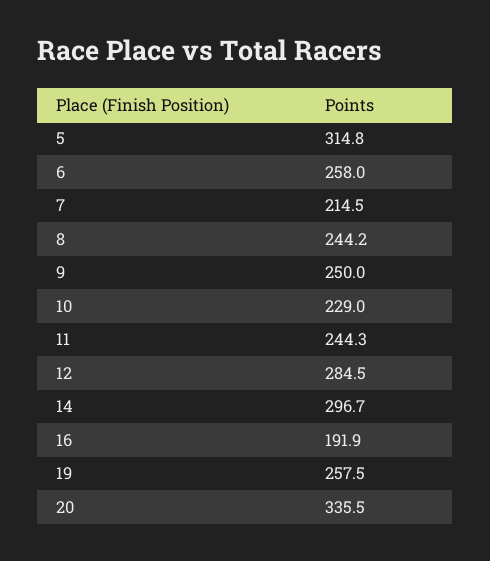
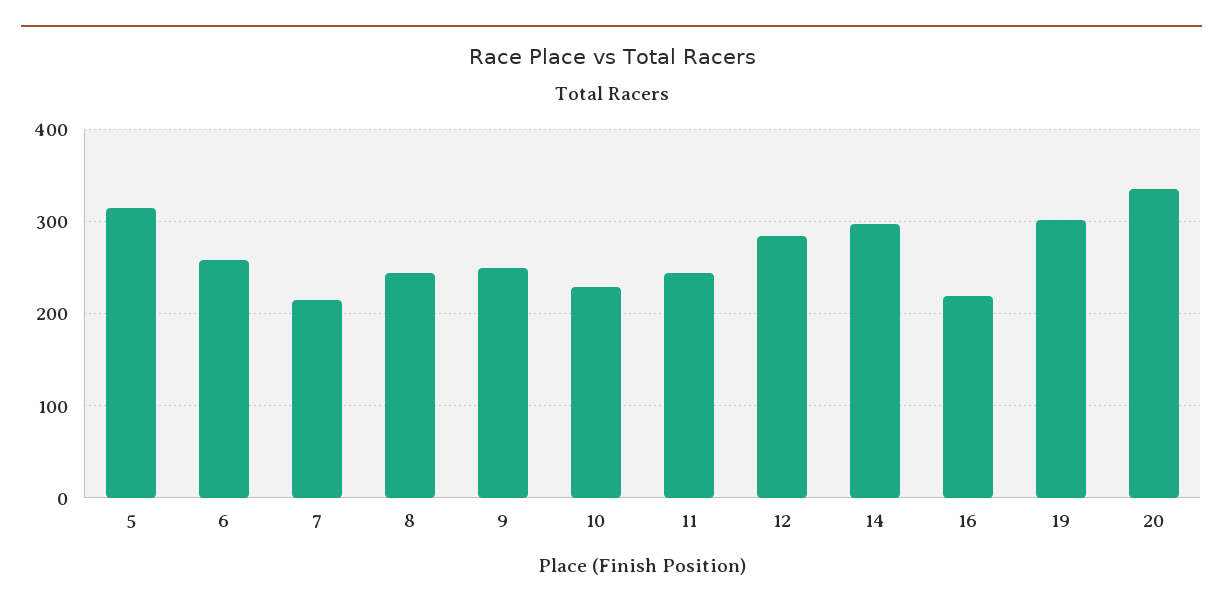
16: 191.9 -> 220
19: 257.5 -> 300

